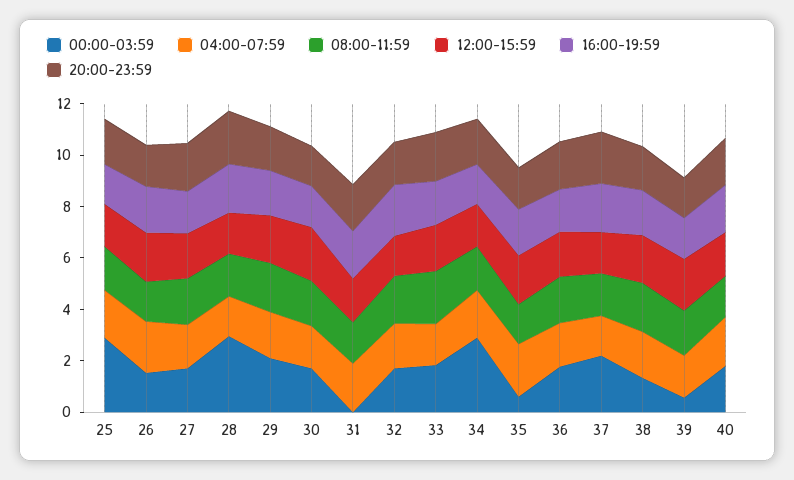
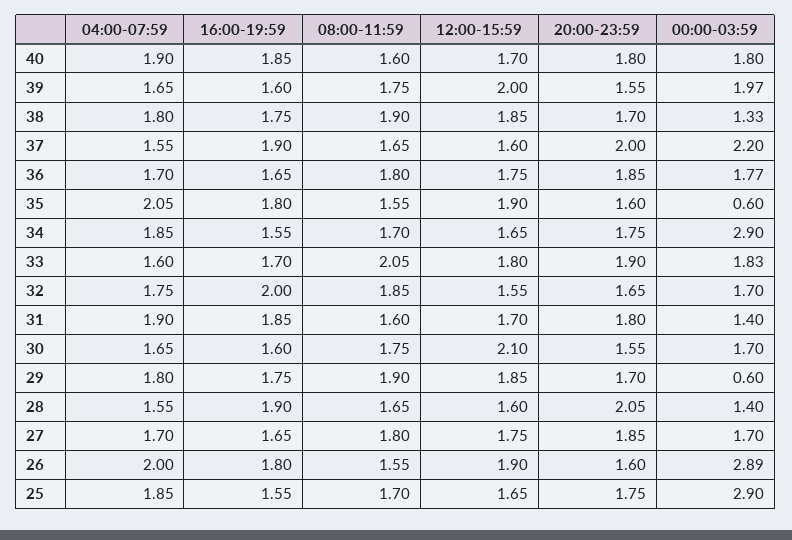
00:00-03:59, 26: 1.5 -> 2.89
00:00-03:59, 28: 3 -> 1.4
00:00-03:59, 29: 2 -> 0.6
00:00-03:59, 31: 0 -> 1.4
00:00-03:59, 39: 0.5 -> 1.97

